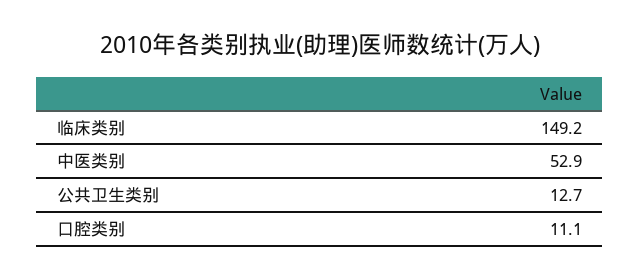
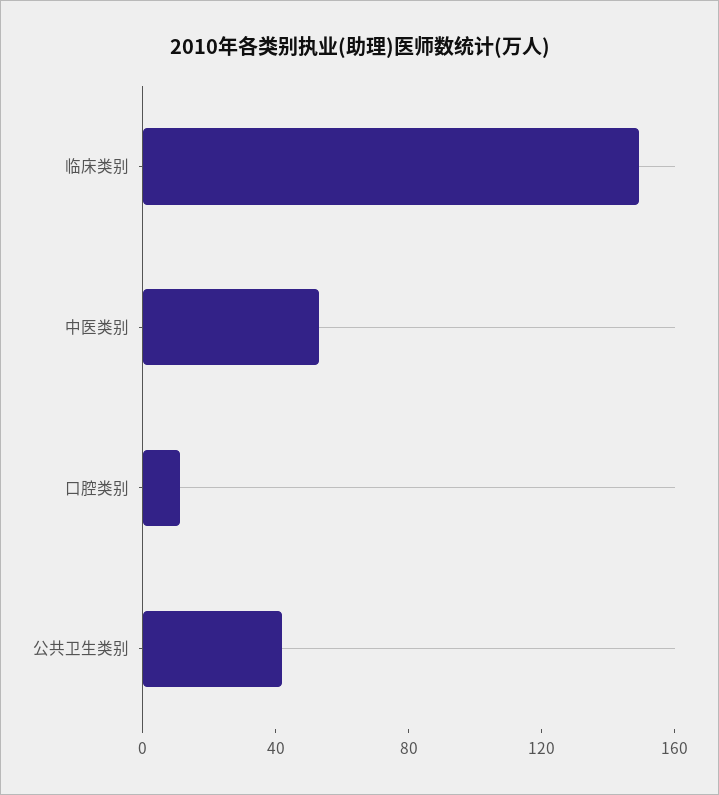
公共卫生类别: 12.7 -> 40

